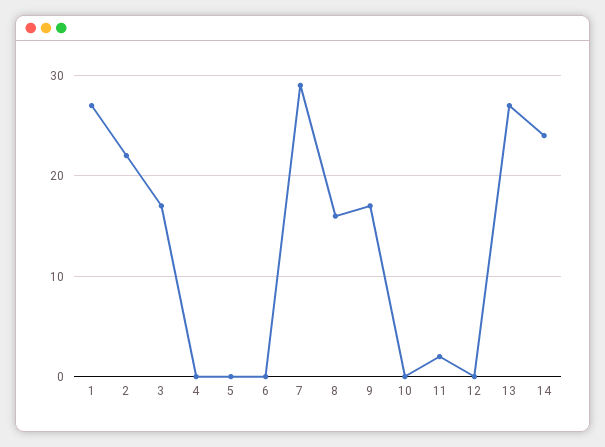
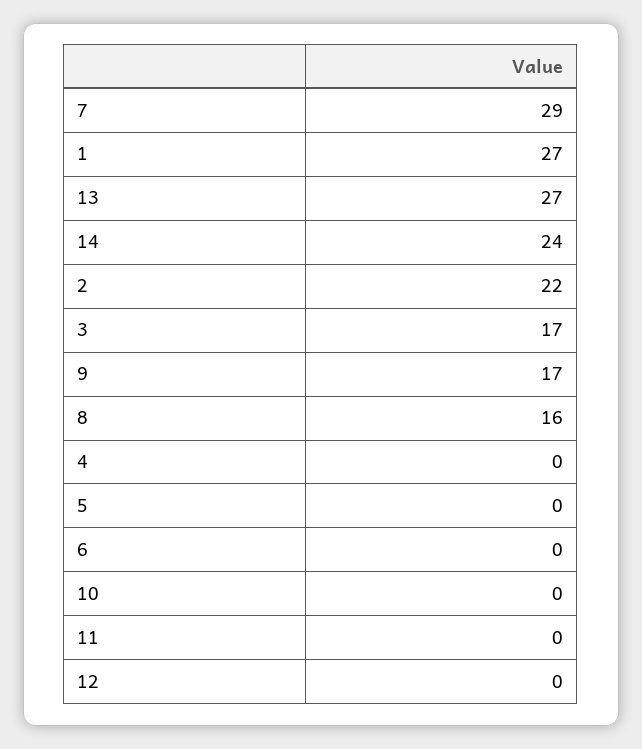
11: 2 -> 0

